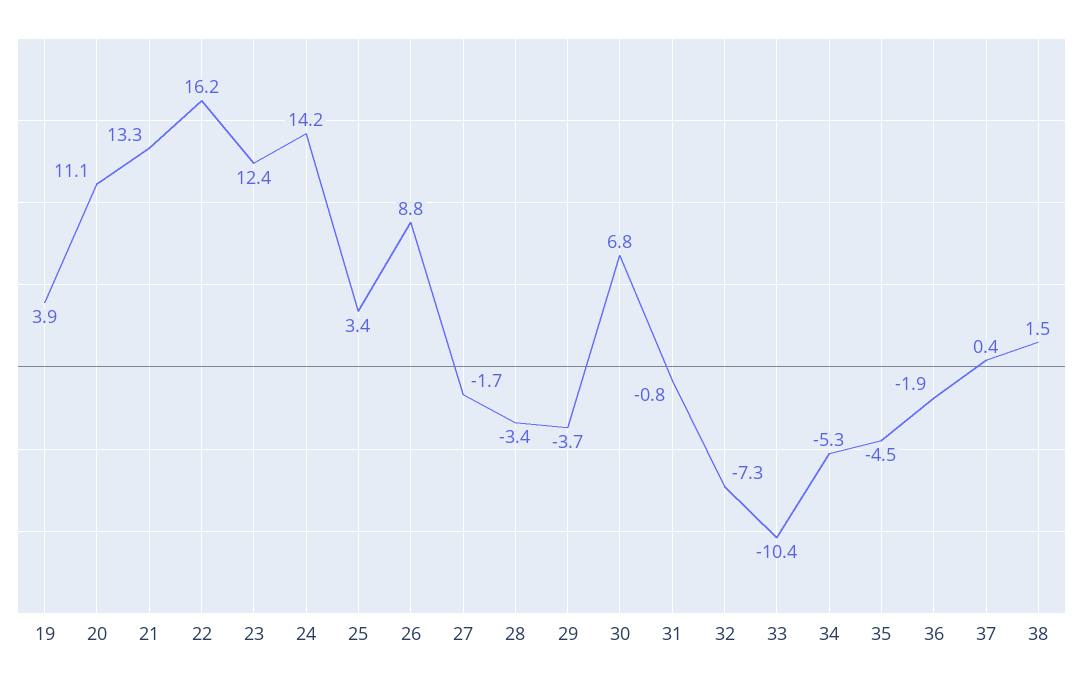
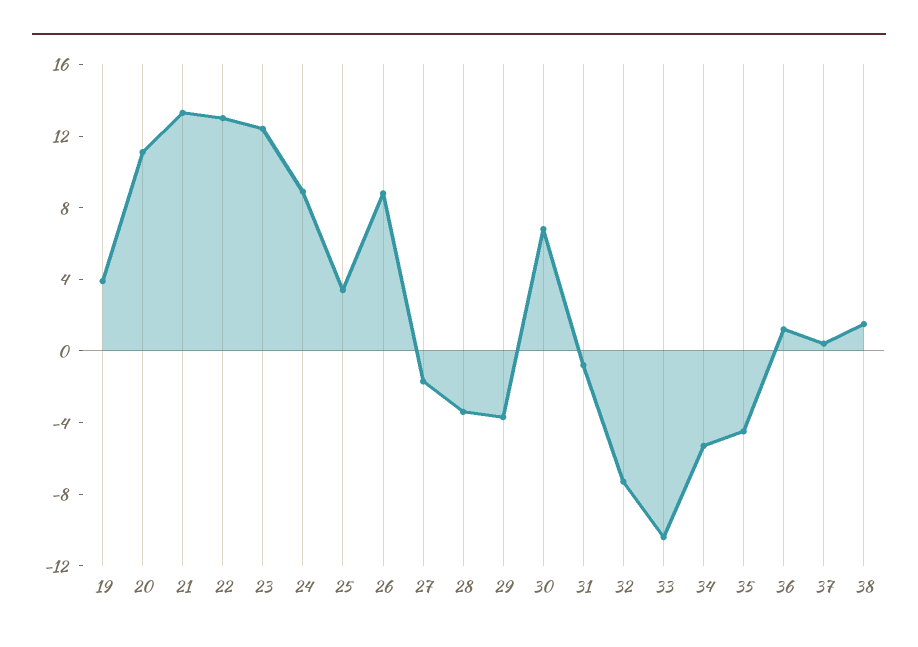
22: 16.2 -> 13
24: 14.2 -> 9
36: -1.9 -> 1

